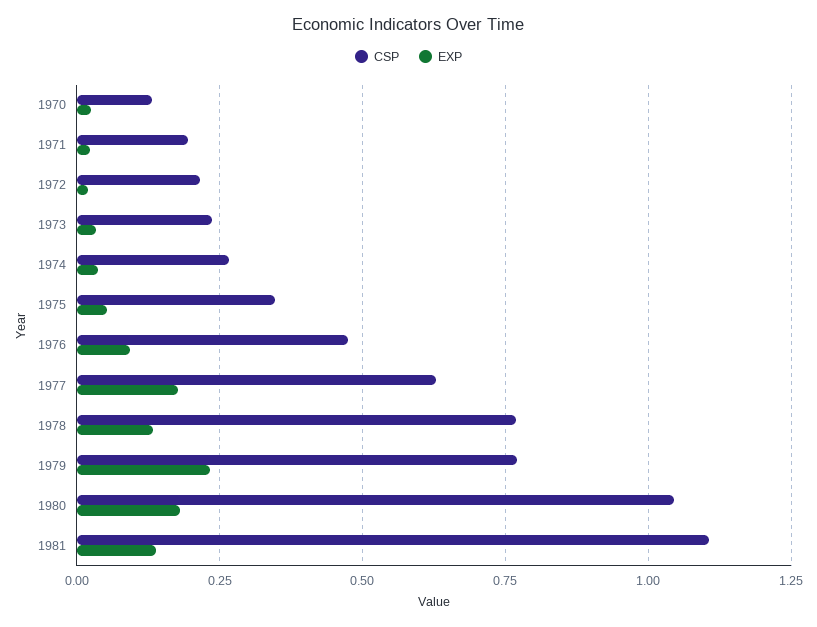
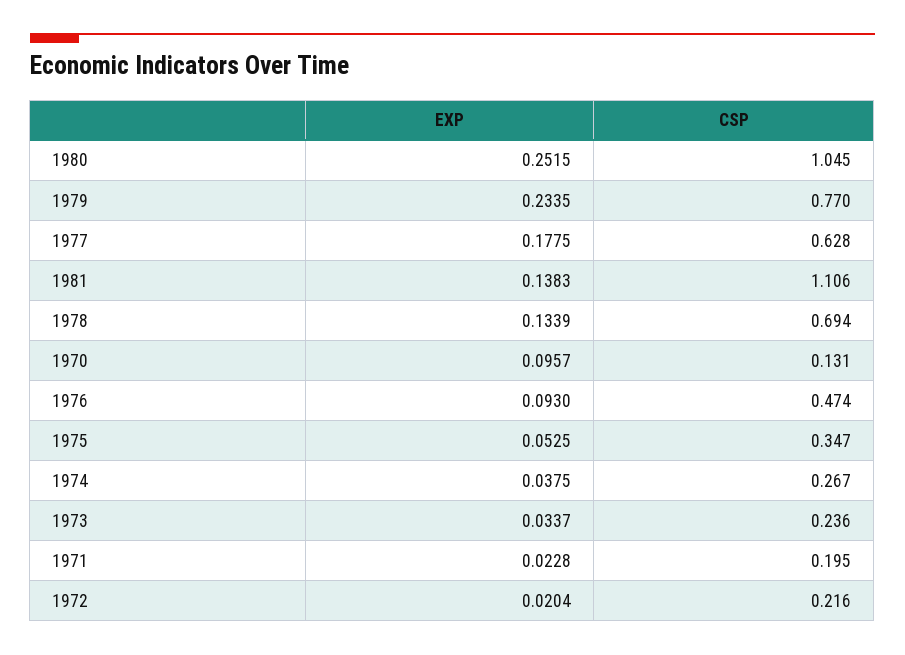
EXP, 1970: 0.025 -> 0.0957
CSP, 1978: 0.775 -> 0.694
EXP, 1980: 0.175 -> 0.2515

